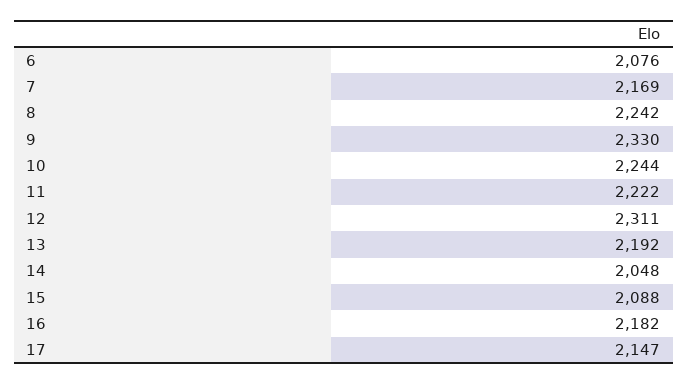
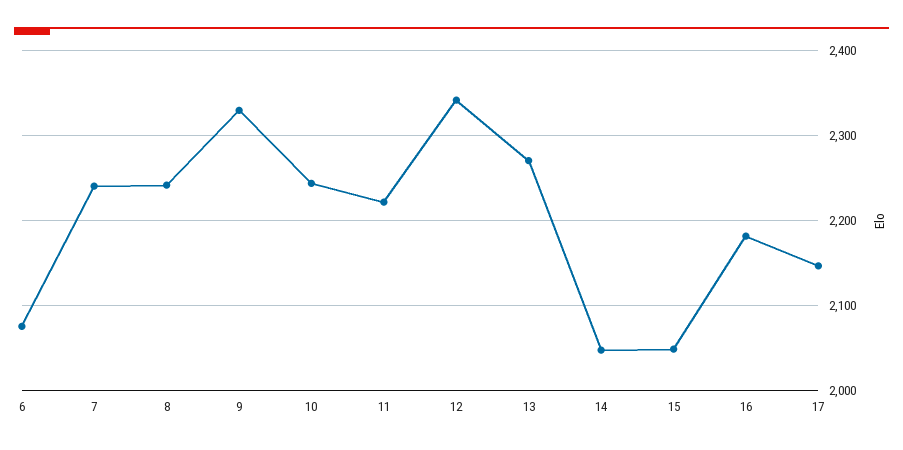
7: 2169 -> 2240
12: 2311 -> 2340
13: 2192 -> 2270
15: 2088 -> 2050

